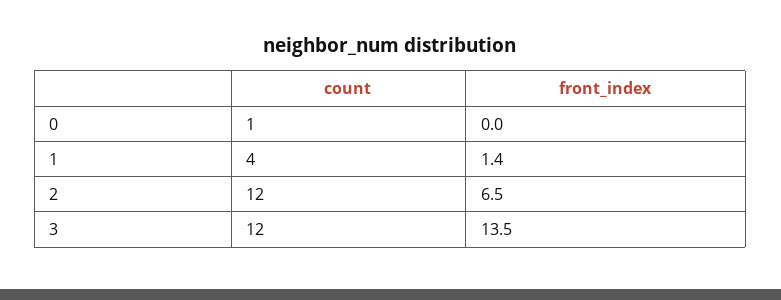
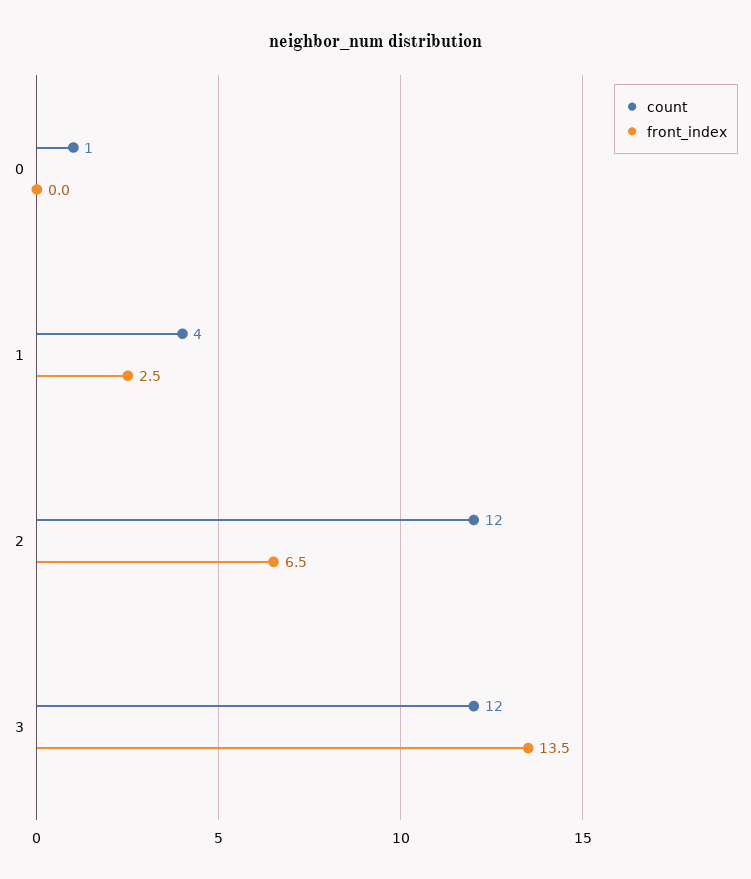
front_index, 1: 1.4 -> 2.5

